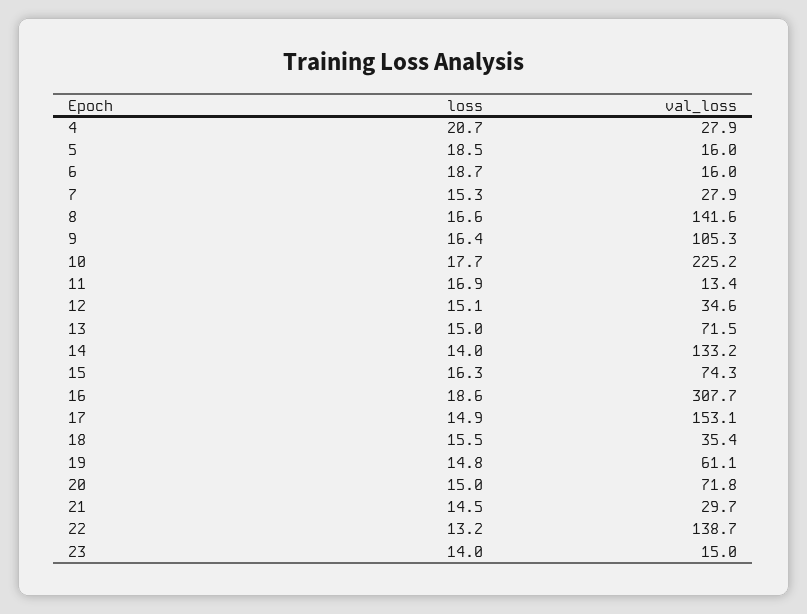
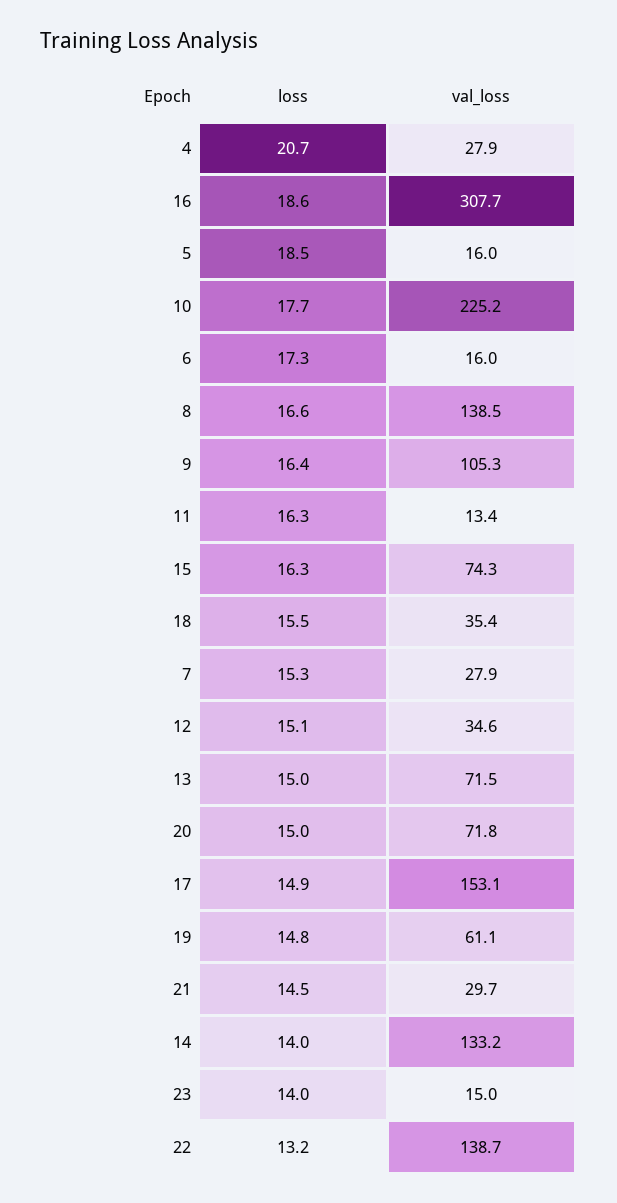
loss, 6: 18.7 -> 17.3
val_loss, 8: 141.6 -> 138.5
loss, 11: 16.9 -> 16.3

